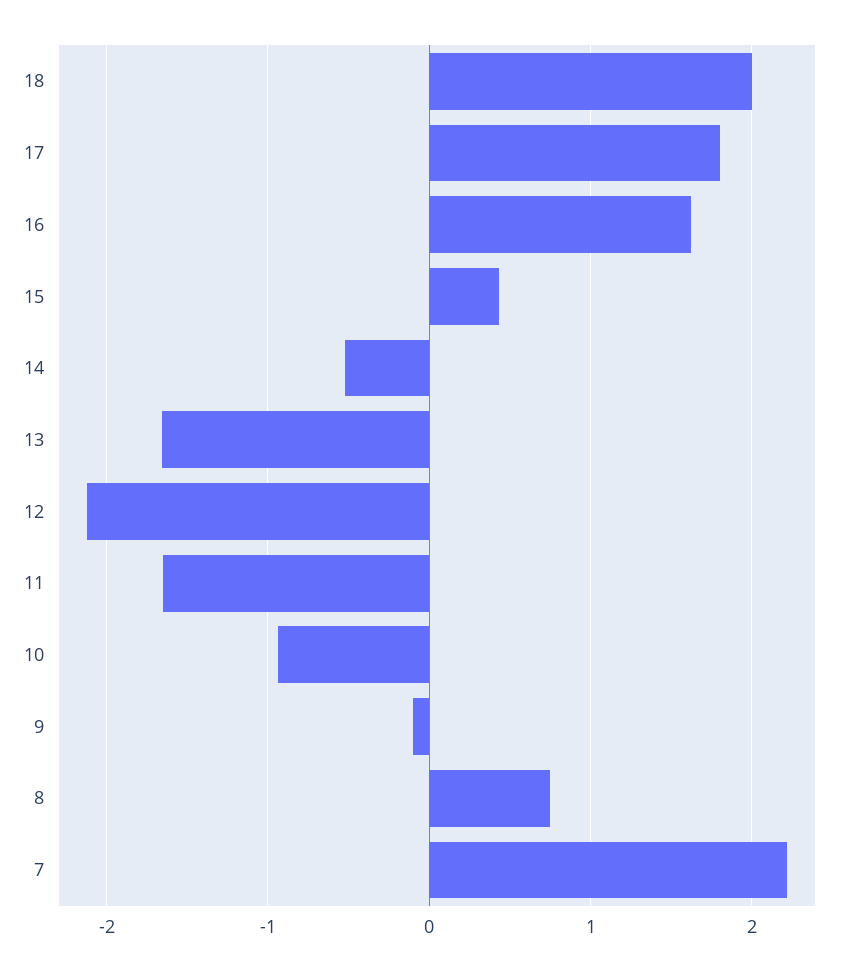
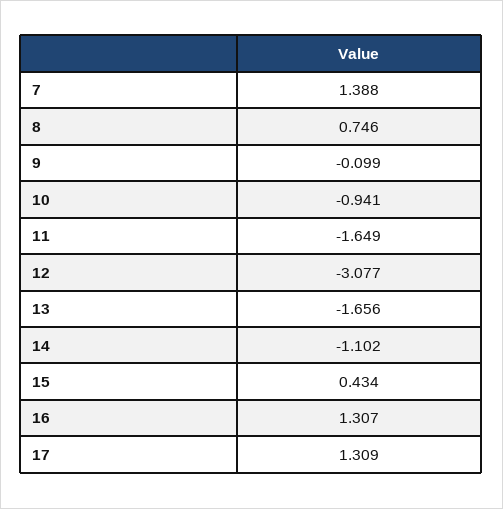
18: 2 -> none
17: 1.8 -> 1.309
16: 1.6 -> 1.307
14: -0.5 -> -1.102
12: -2.1 -> -3.077
7: 2.2 -> 1.388

